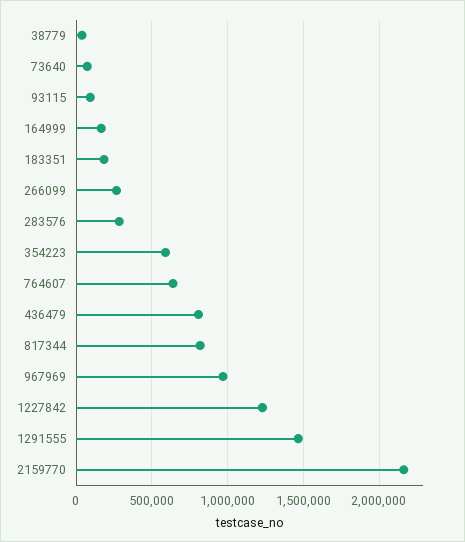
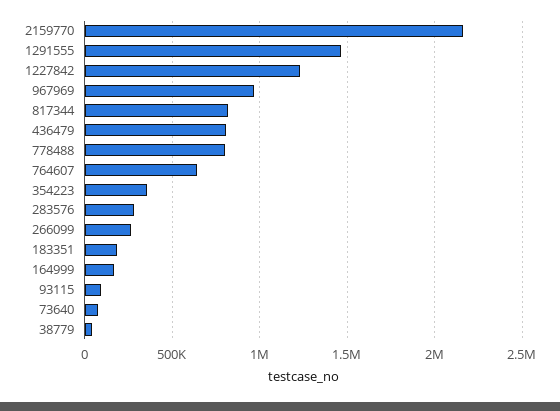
354223: 600000 -> 350000
778488: none -> 800000

